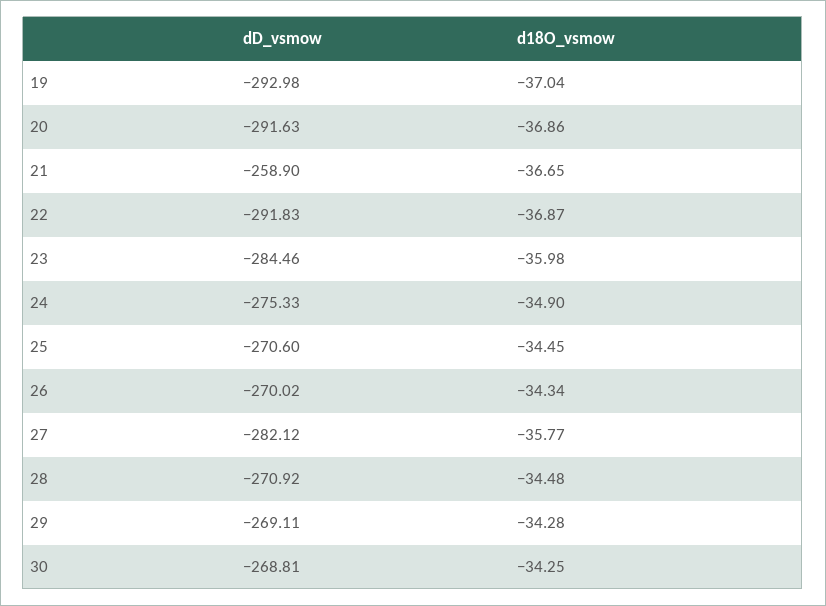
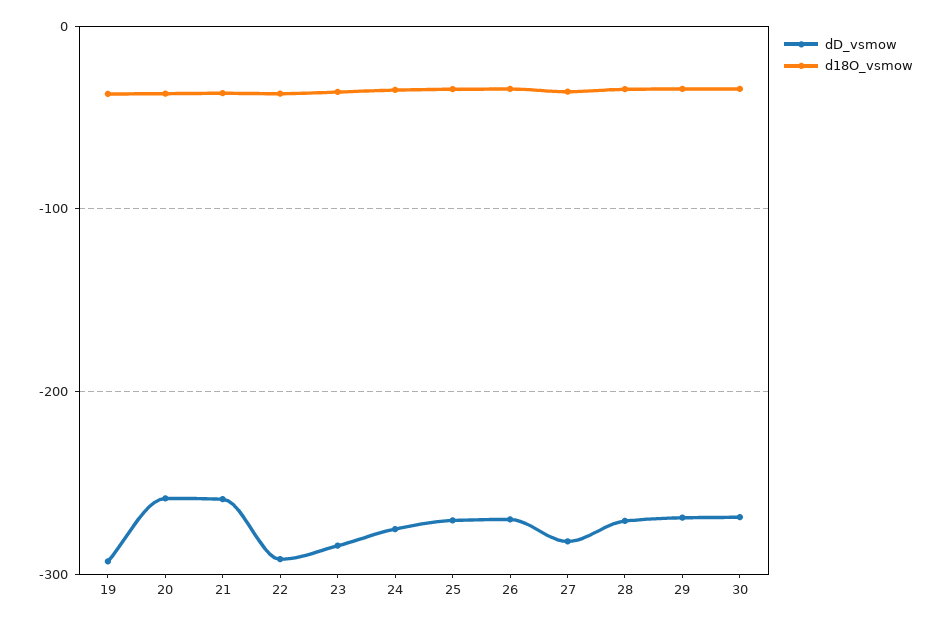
dD_vsmow, 20: -291.63 -> -260

